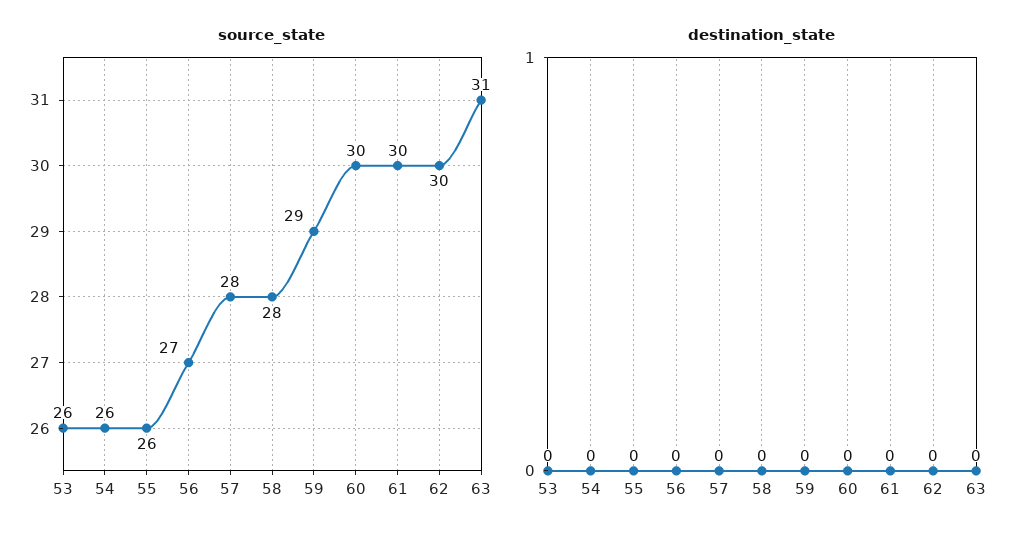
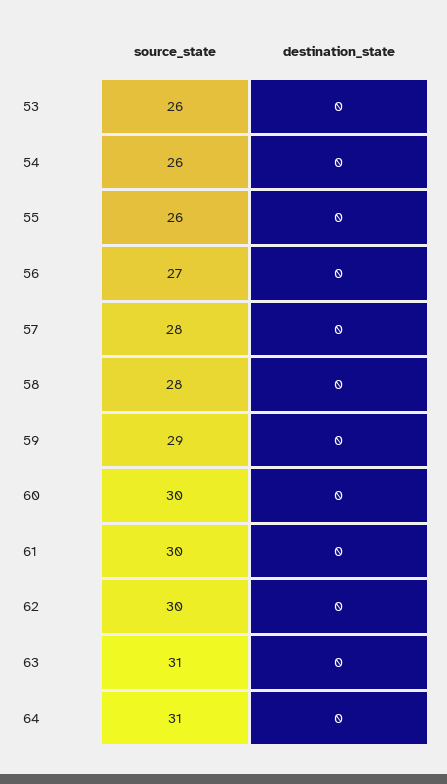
source_state, 64: none -> 31
destination_state, 64: none -> 0

